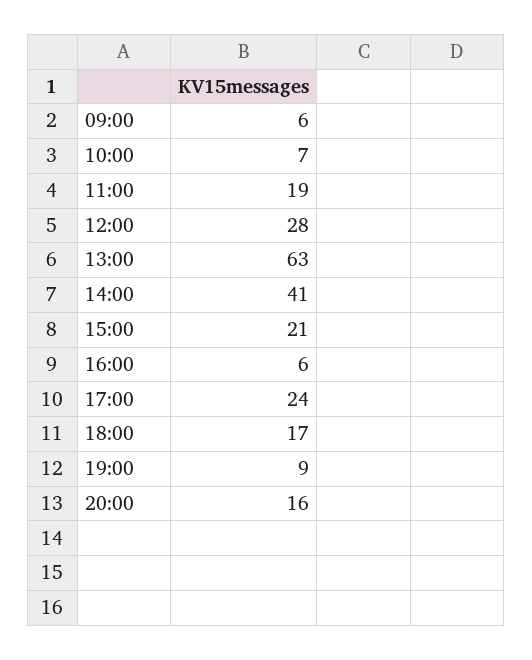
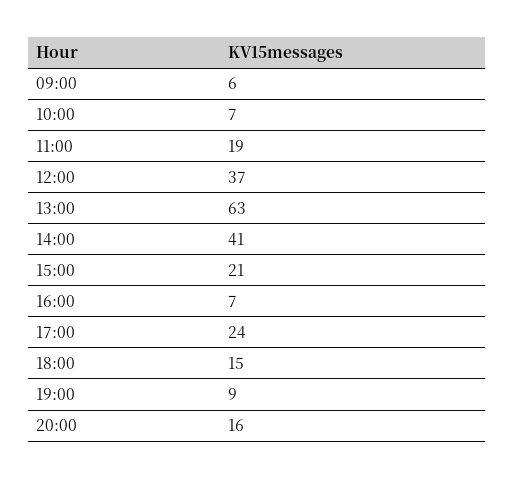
12:00: 28 -> 37
16:00: 6 -> 7
18:00: 17 -> 15

